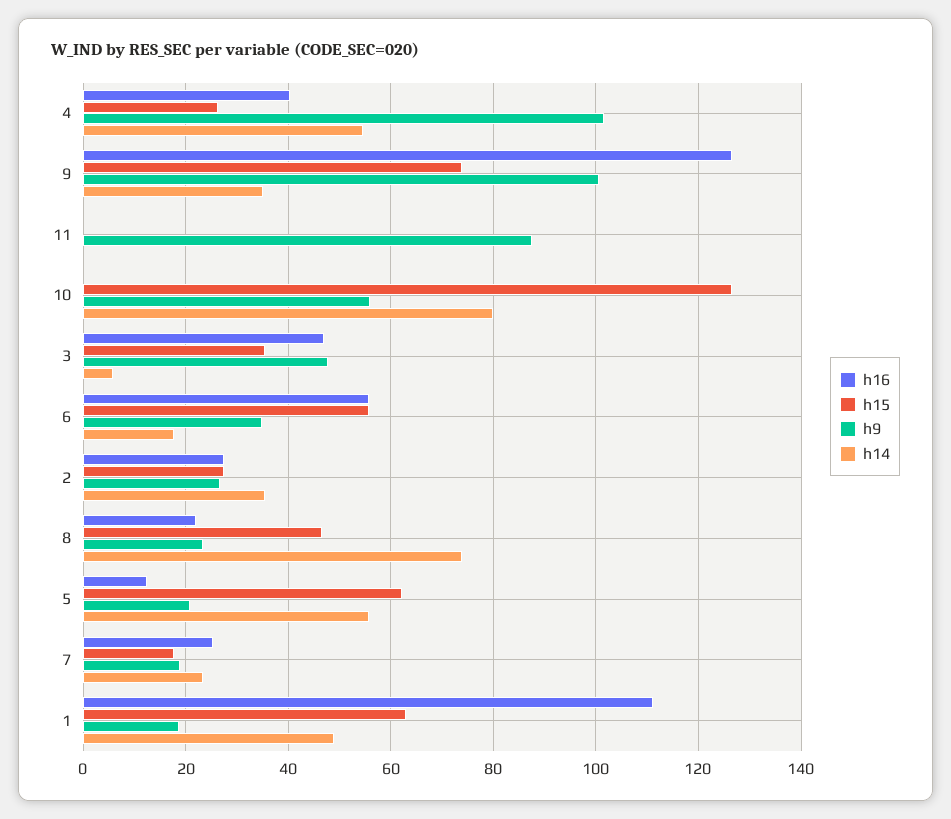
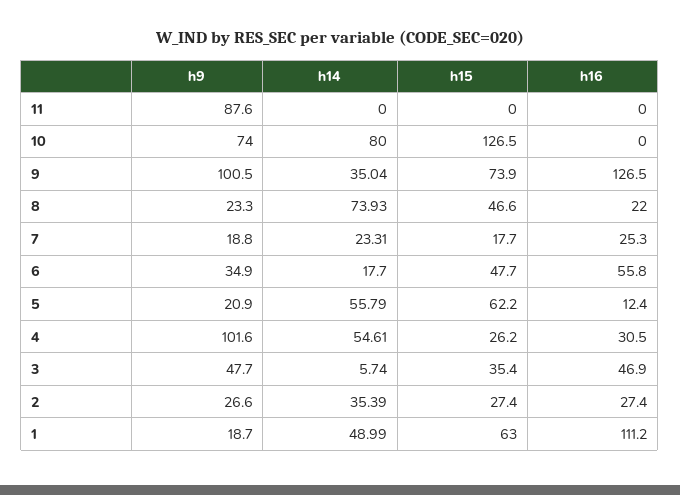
h16, 4: 40 -> 30.5
h9, 10: 56 -> 74
h15, 6: 56 -> 47.7

